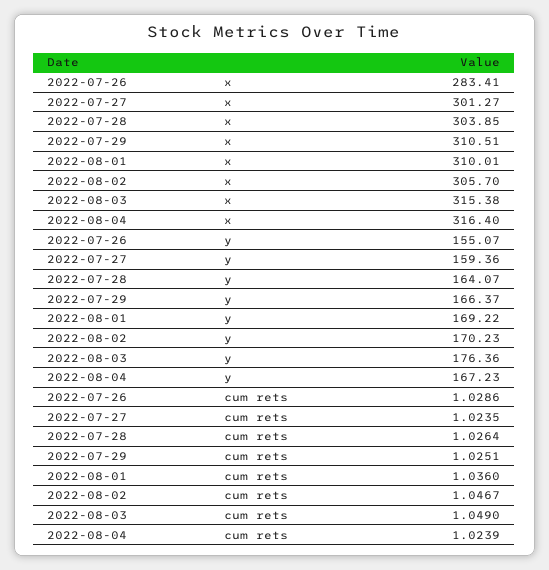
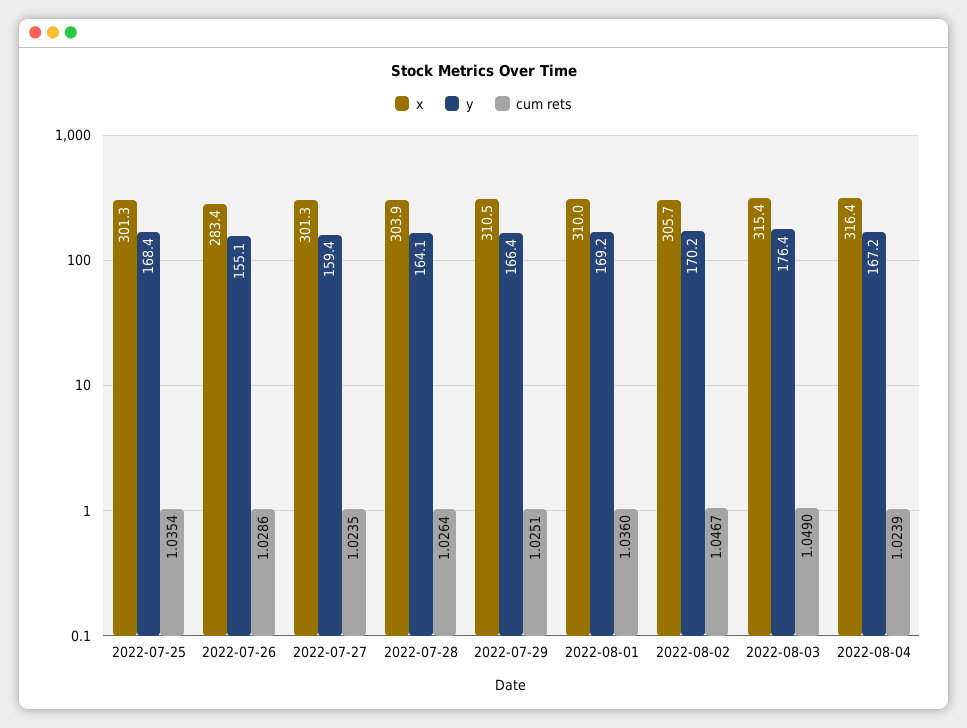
x, 2022-07-25: none -> 301.3
y, 2022-07-25: none -> 168.4
cum rets, 2022-07-25: none -> 1.0354

